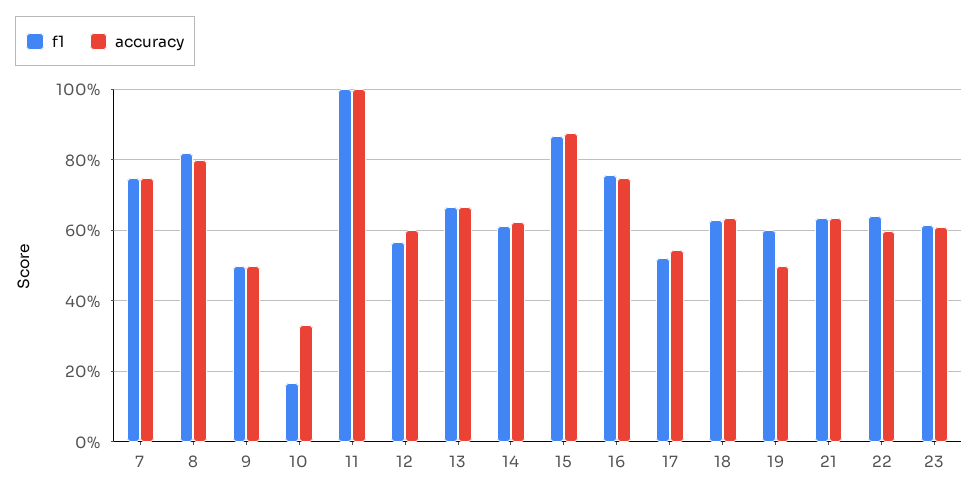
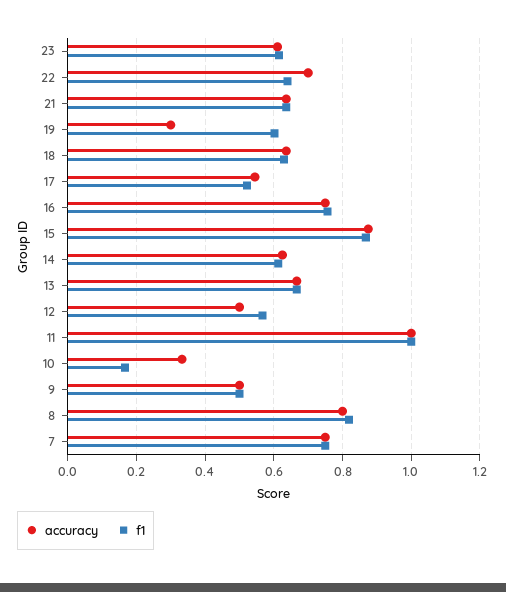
accuracy, 12: 0.6 -> 0.5
accuracy, 19: 0.5 -> 0.3
accuracy, 22: 0.6 -> 0.7

